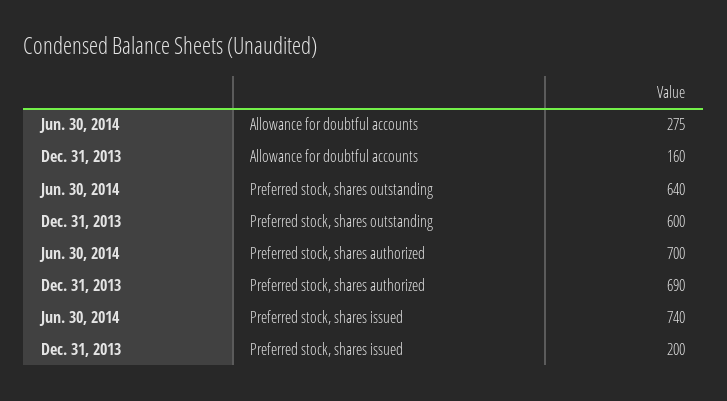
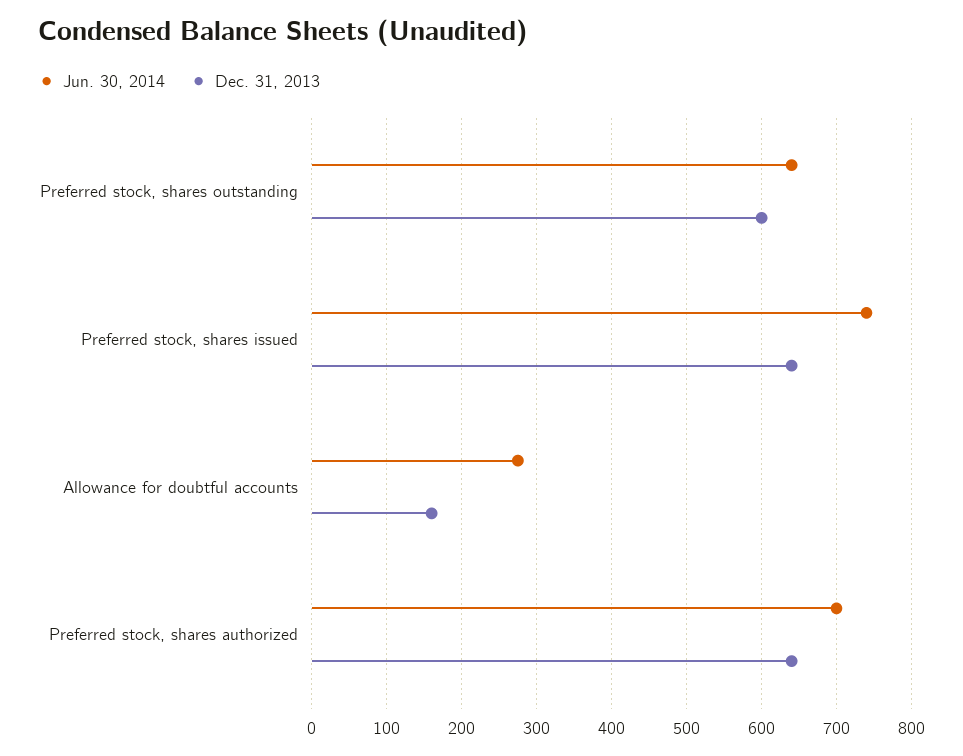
Dec. 31, 2013, Preferred stock, shares authorized: 690 -> 640
Dec. 31, 2013, Preferred stock, shares issued: 200 -> 640

